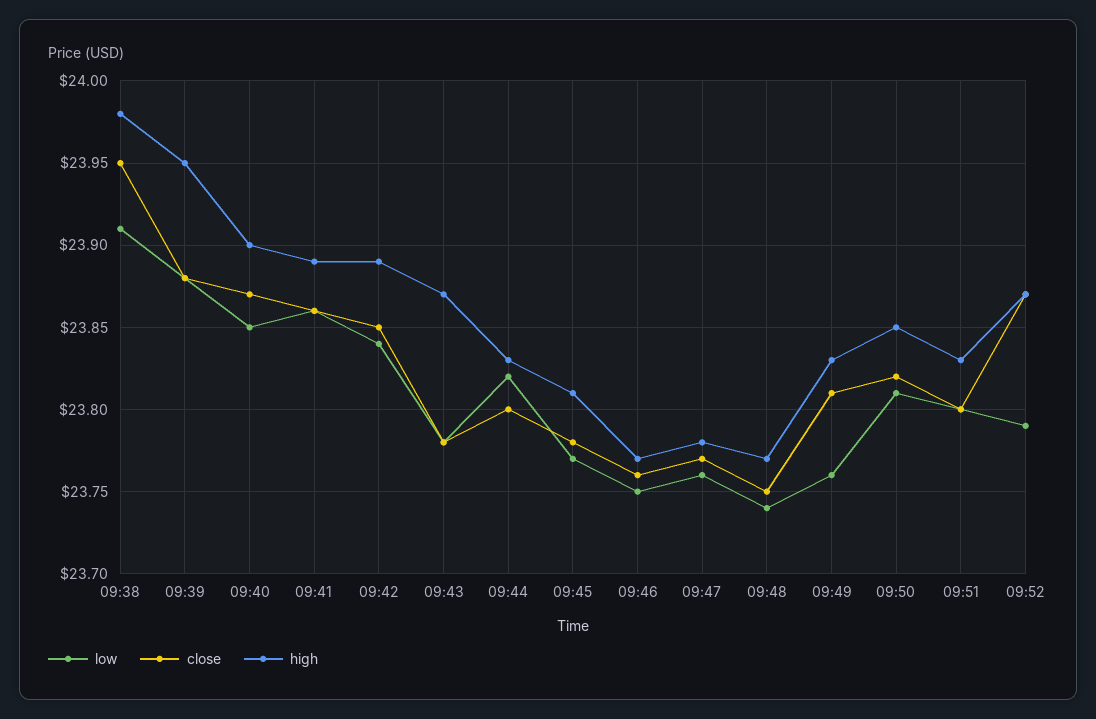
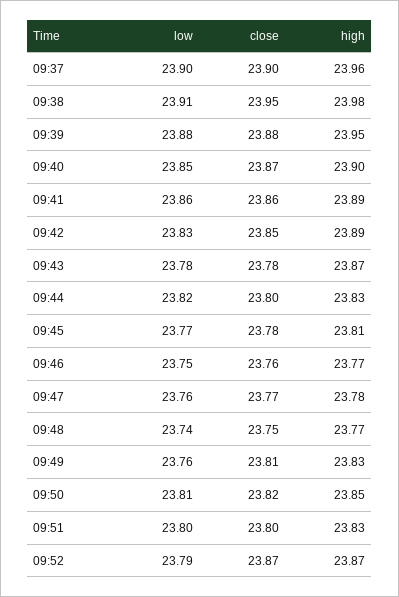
low, 09:42: 23.84 -> 23.83
low, 09:37: none -> 23.9
close, 09:37: none -> 23.9
high, 09:37: none -> 23.96

